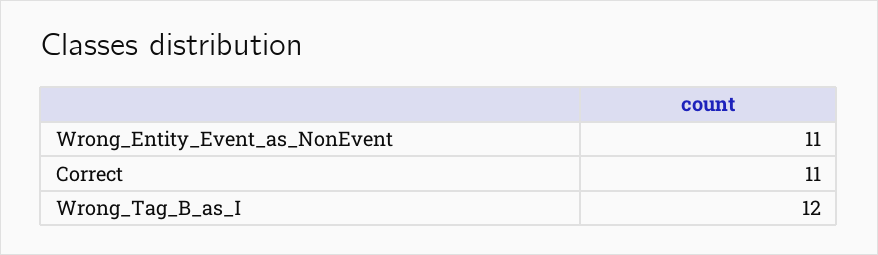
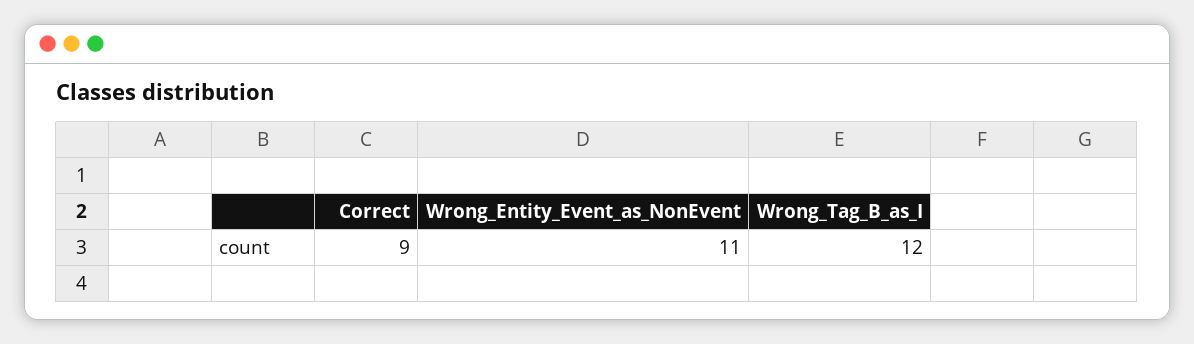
Correct: 11 -> 9

